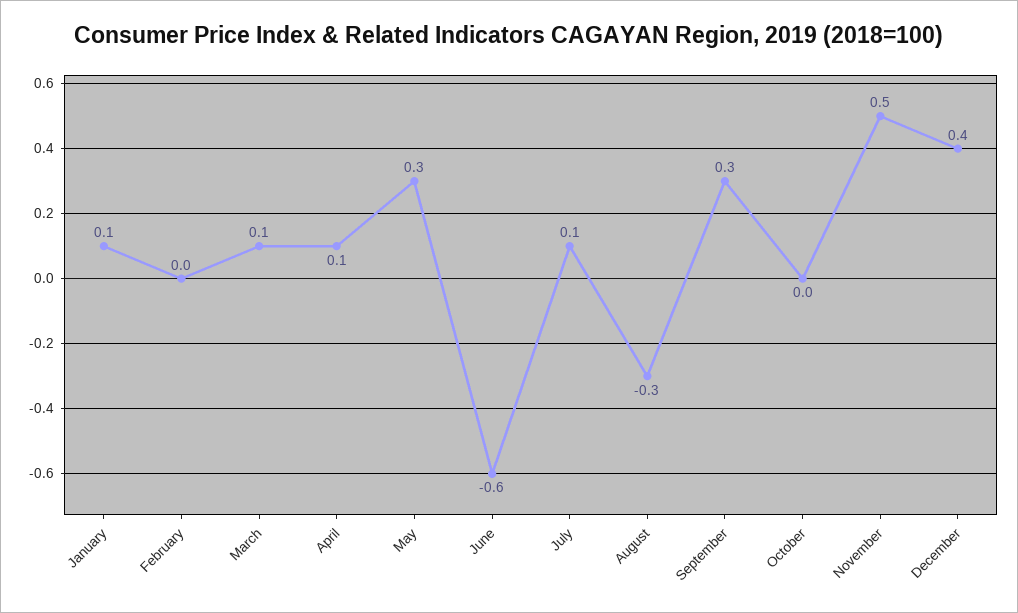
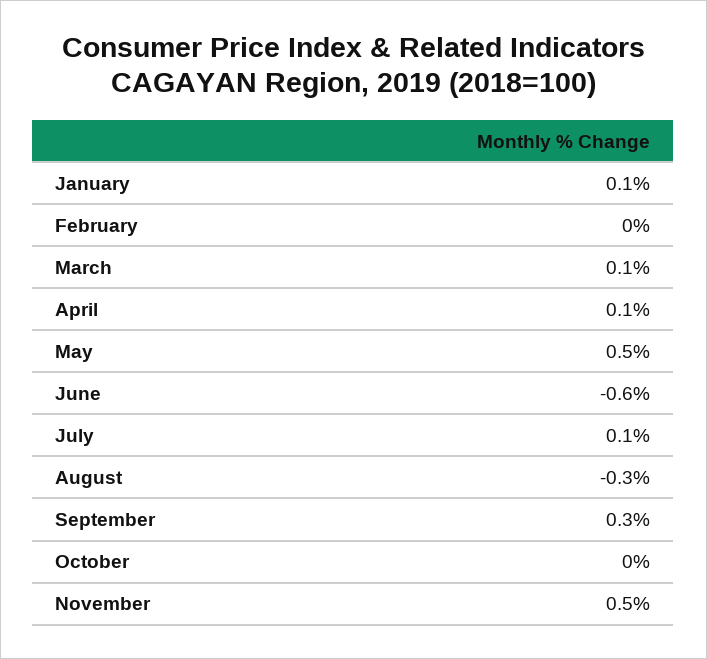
May: 0.3 -> 0.5
December: 0.4 -> none

